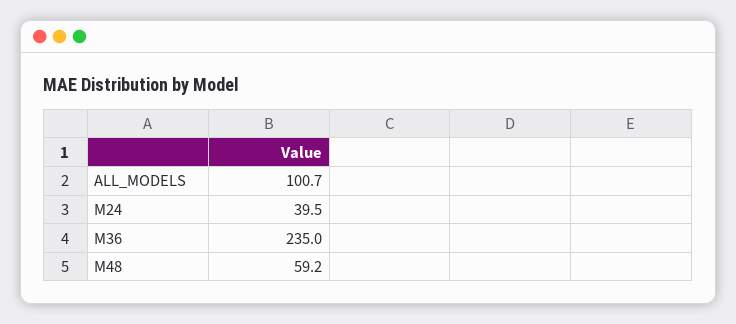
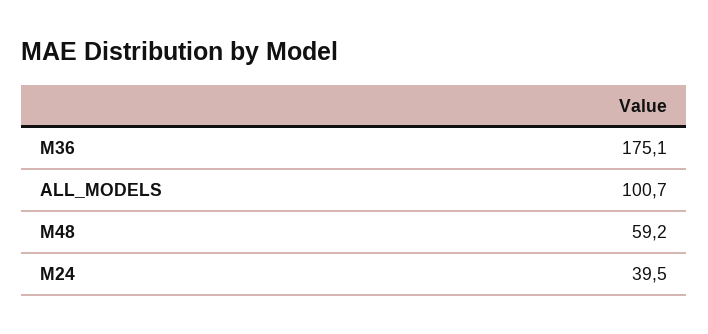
M36: 235 -> 175.1

